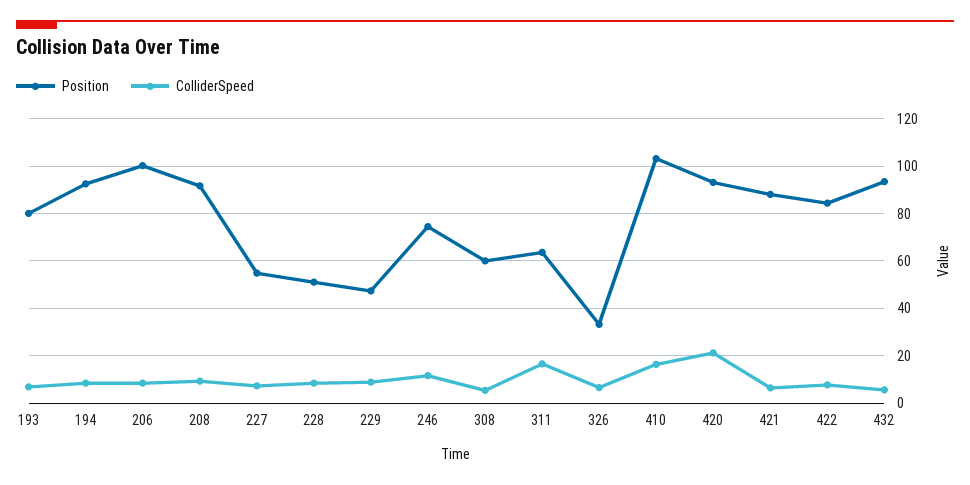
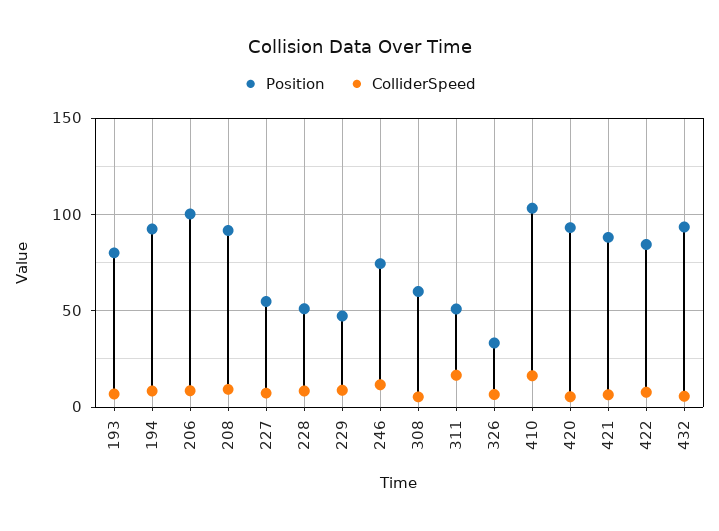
Position, 311: 65 -> 50
ColliderSpeed, 420: 20 -> 5

